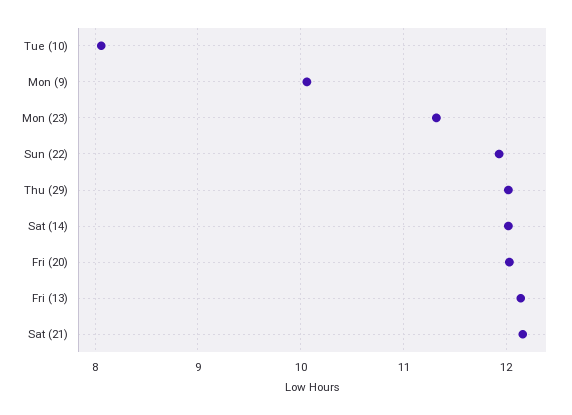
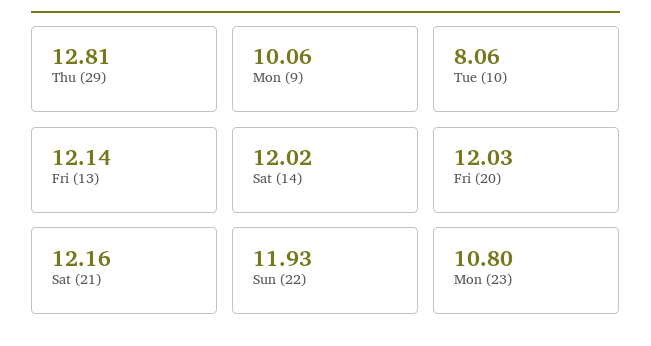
Mon (23): 11.3 -> 10.8
Thu (29): 12 -> 12.81

